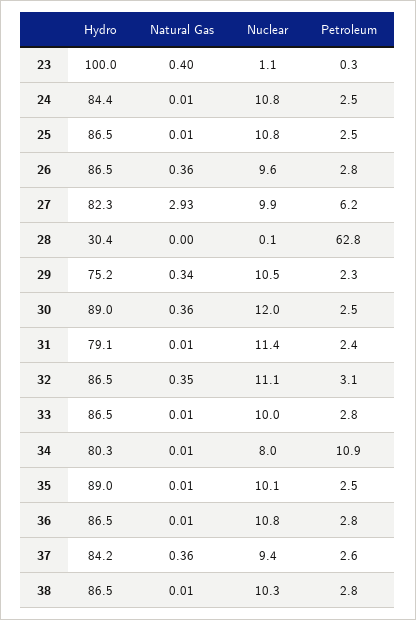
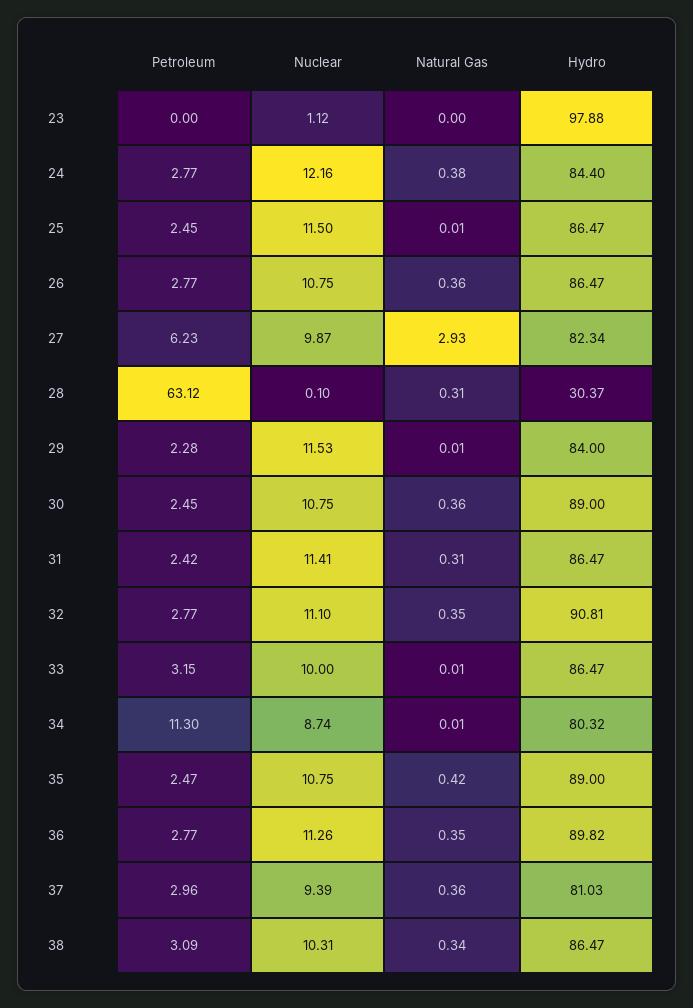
Hydro, 23: 100 -> 97.88
Natural Gas, 23: 0.4 -> 0
Petroleum, 23: 0.3 -> 0
Natural Gas, 24: 0.01 -> 0.38
Nuclear, 24: 10.8 -> 12.16
Petroleum, 24: 2.5 -> 2.77
Nuclear, 25: 10.8 -> 11.5
Nuclear, 26: 9.6 -> 10.75
Natural Gas, 28: 0 -> 0.31
Petroleum, 28: 62.8 -> 63.12
Hydro, 29: 75.2 -> 84
Natural Gas, 29: 0.34 -> 0.01
Nuclear, 29: 10.5 -> 11.53
Nuclear, 30: 12 -> 10.75
Hydro, 31: 79.1 -> 86.47
Natural Gas, 31: 0.01 -> 0.31
Hydro, 32: 86.5 -> 90.81
Petroleum, 32: 3.1 -> 2.77
Petroleum, 33: 2.8 -> 3.15
Nuclear, 34: 8 -> 8.74
Petroleum, 34: 10.9 -> 11.3
Natural Gas, 35: 0.01 -> 0.42
Nuclear, 35: 10.1 -> 10.75
Hydro, 36: 86.5 -> 89.82
Natural Gas, 36: 0.01 -> 0.35
Nuclear, 36: 10.8 -> 11.26
Hydro, 37: 84.2 -> 81.03
Petroleum, 37: 2.6 -> 2.96
Natural Gas, 38: 0.01 -> 0.34
Petroleum, 38: 2.8 -> 3.09

